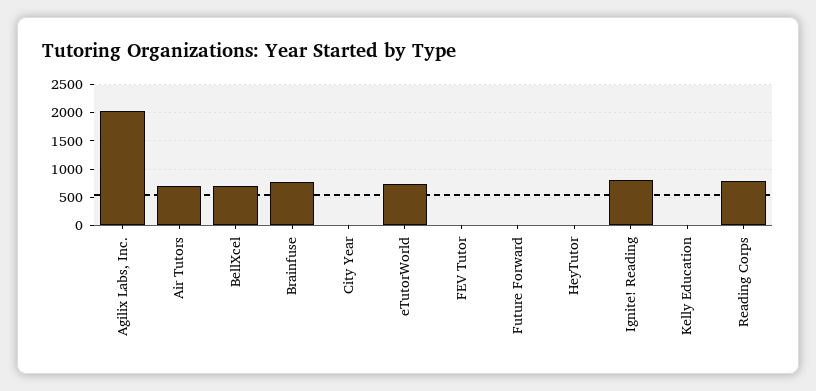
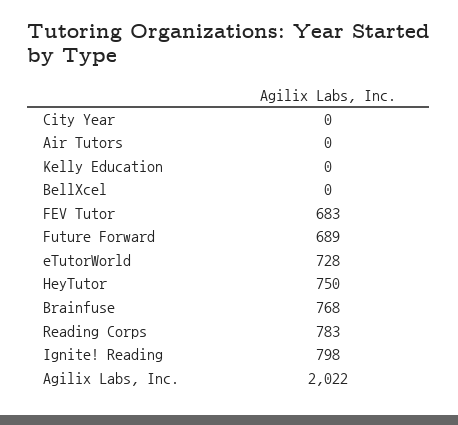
Air Tutors: 750 -> 0
BellXcel: 750 -> 0
FEV Tutor: 0 -> 683
Future Forward: 0 -> 689
HeyTutor: 0 -> 750

